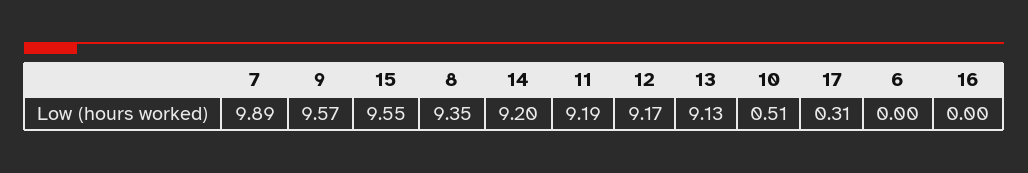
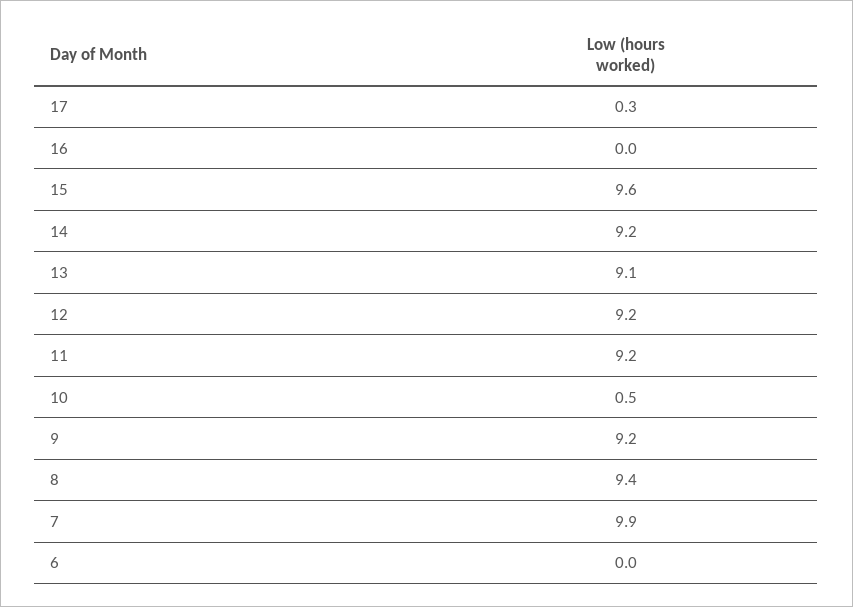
9: 9.57 -> 9.2

